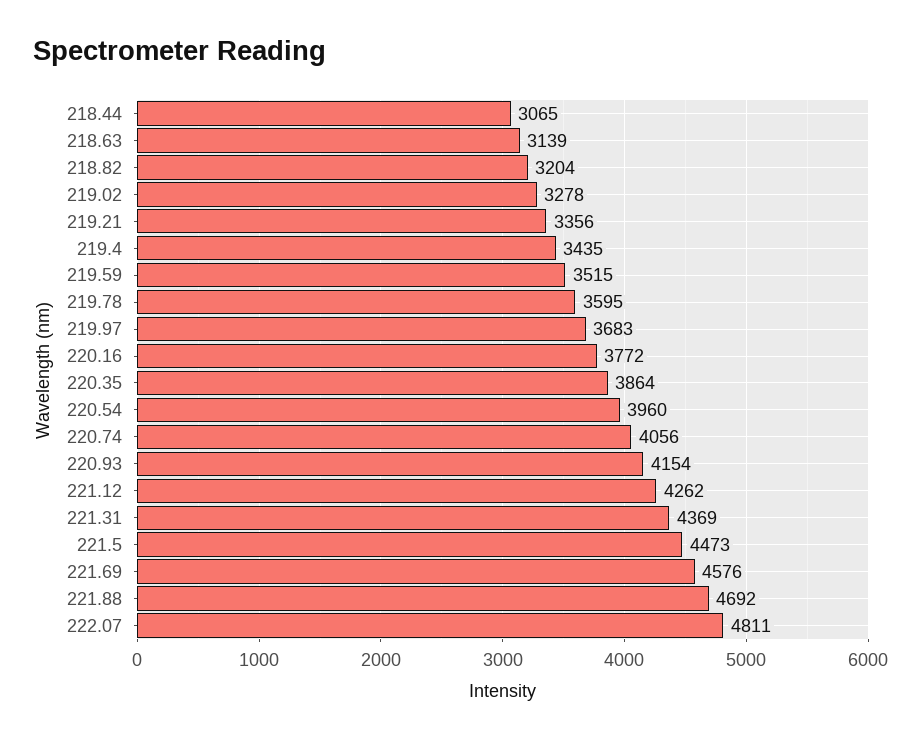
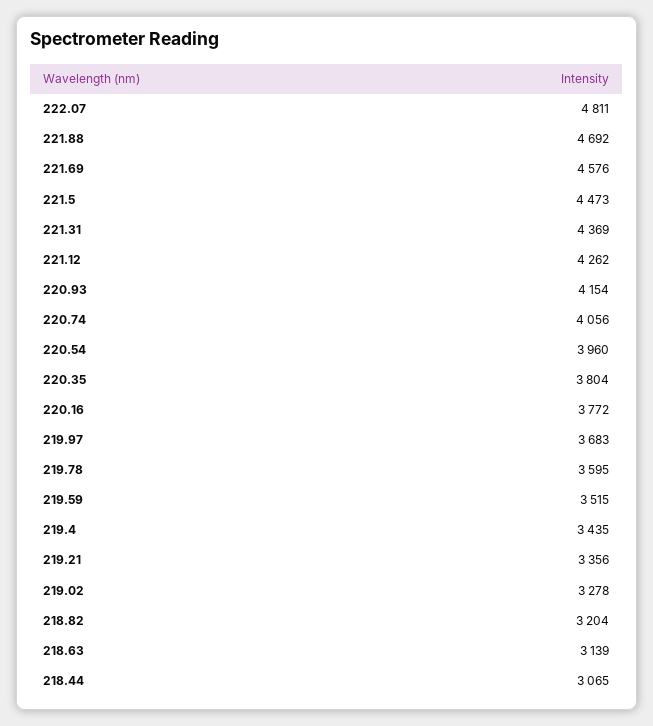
220.35: 3864 -> 3804

